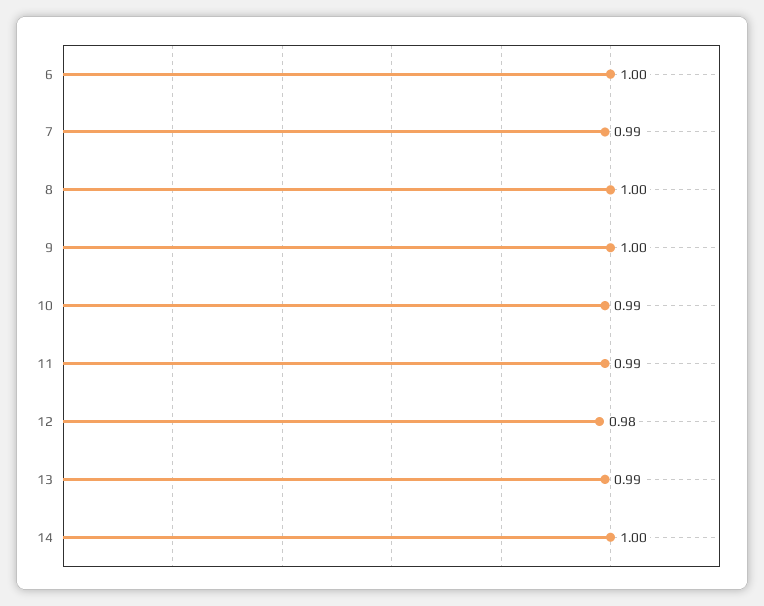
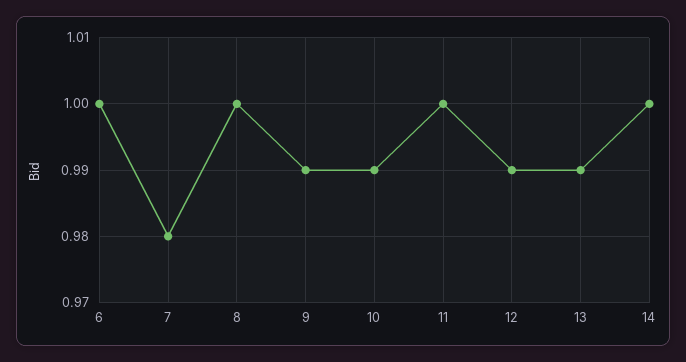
7: 0.99 -> 0.98
9: 1 -> 0.99
11: 0.99 -> 1
12: 0.98 -> 0.99

